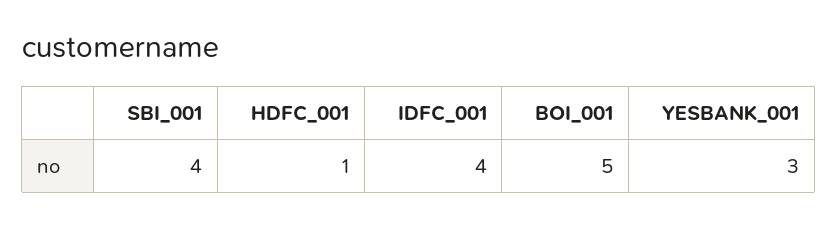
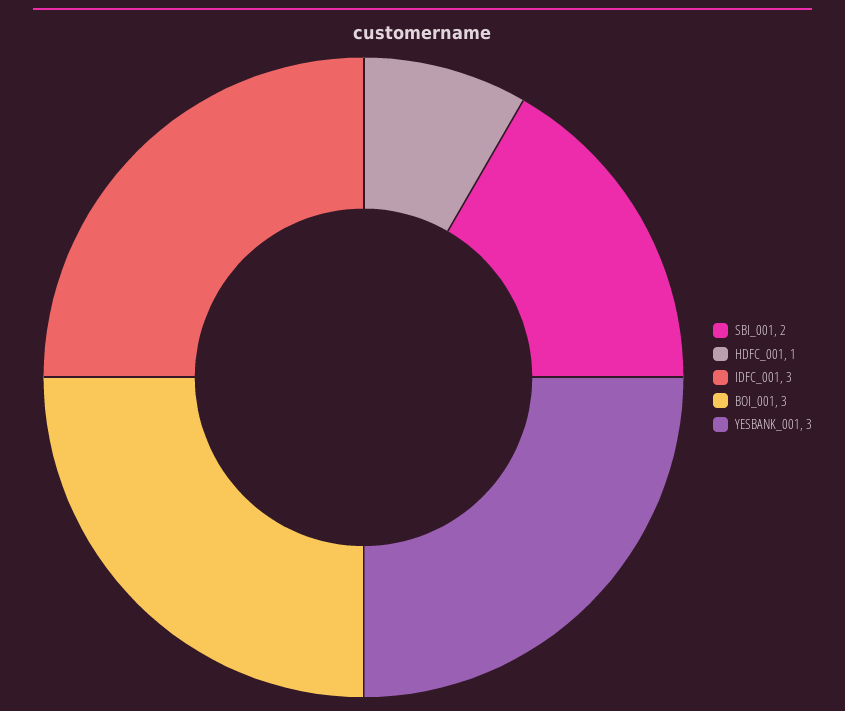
SBI_001: 4 -> 2
IDFC_001: 4 -> 3
BOI_001: 5 -> 3

